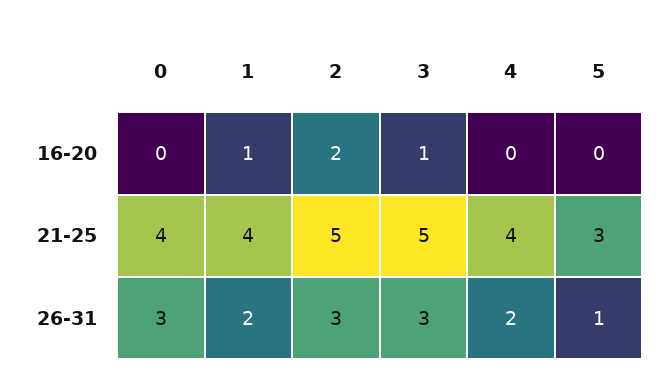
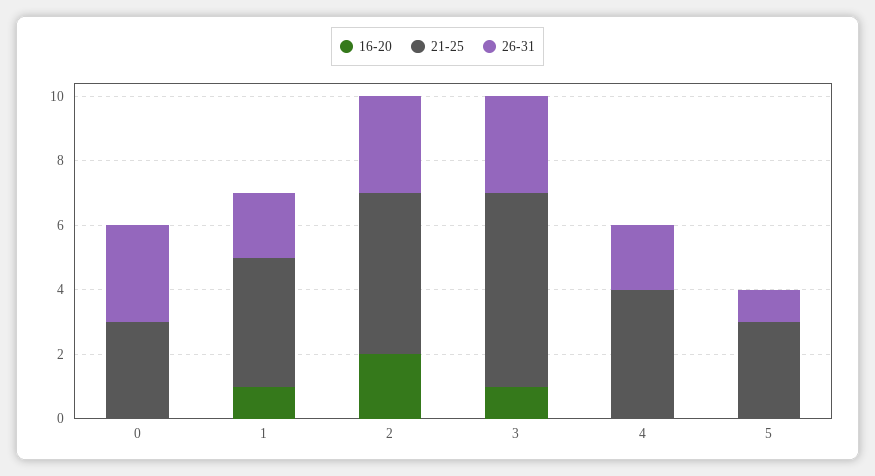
21-25, 0: 4 -> 3
21-25, 3: 5 -> 6

